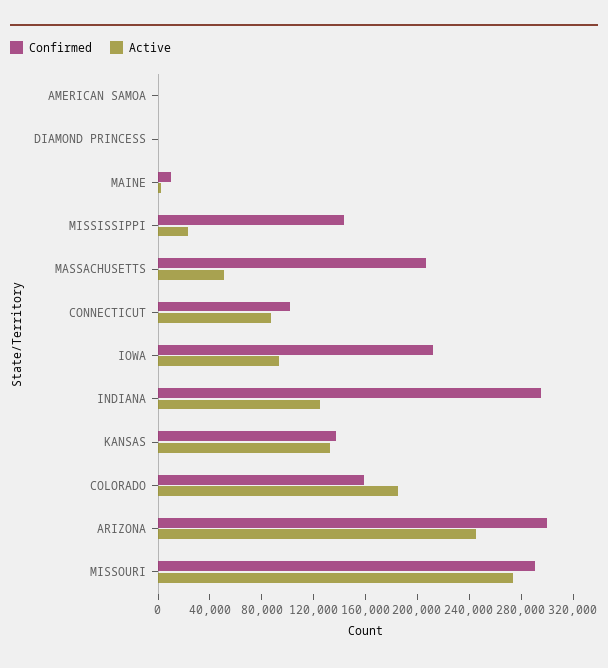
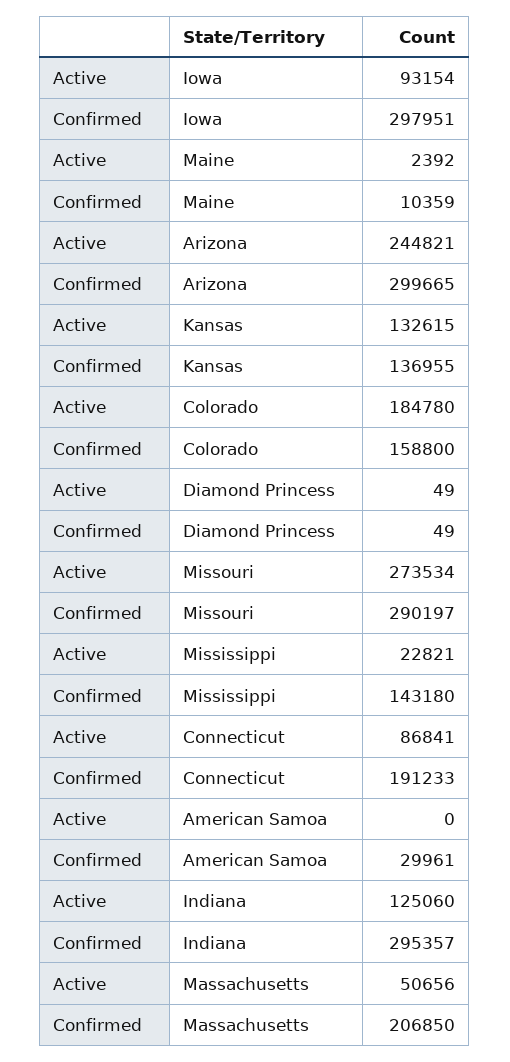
Confirmed, AMERICAN SAMOA: 0 -> 29961
Confirmed, CONNECTICUT: 100000 -> 191233
Confirmed, IOWA: 210000 -> 297951

